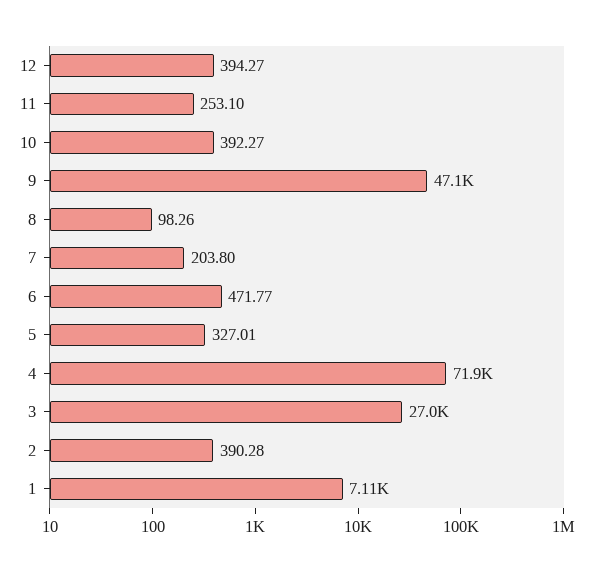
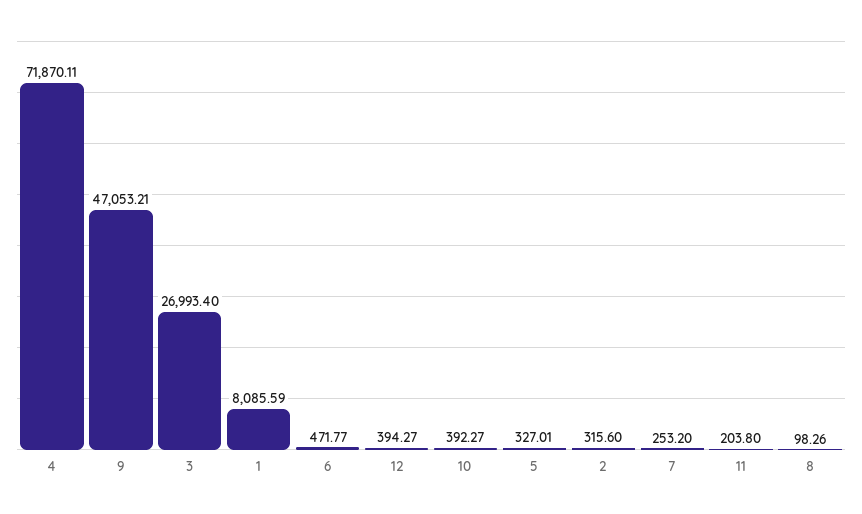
11: 253.1 -> 203.8
7: 203.8 -> 253.2
2: 390.28 -> 315.6
1: 7110 -> 8085.59

